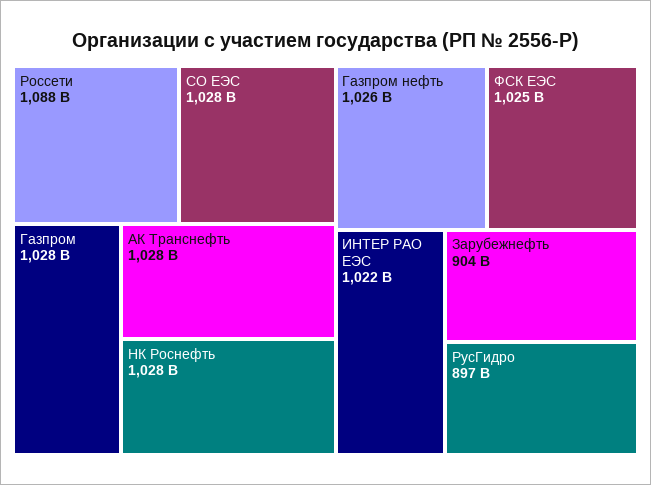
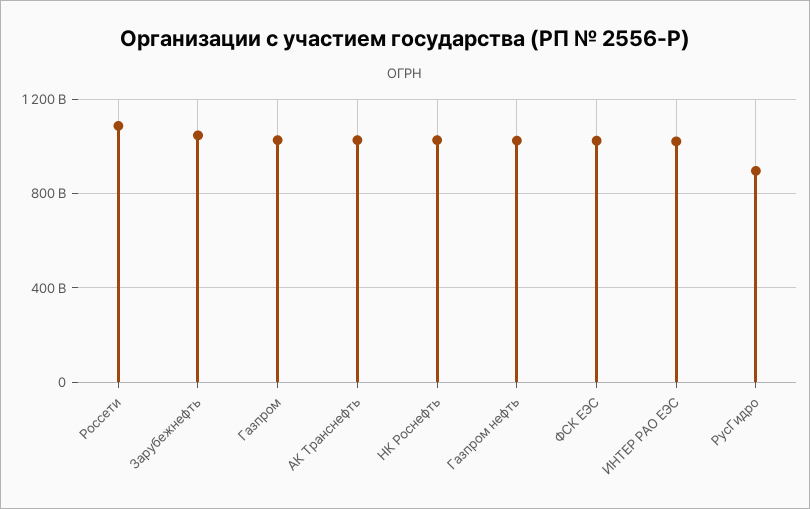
СО ЕЭС: 1028000000000 -> none
Зарубежнефть: 904000000000 -> 1050000000000

